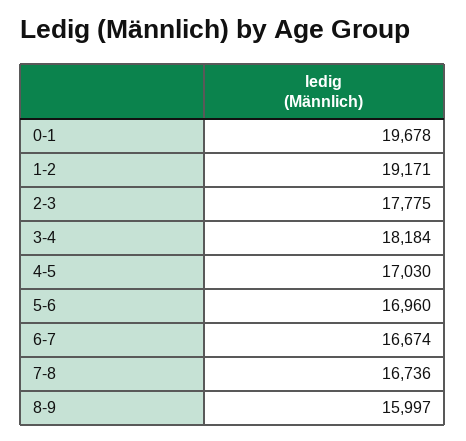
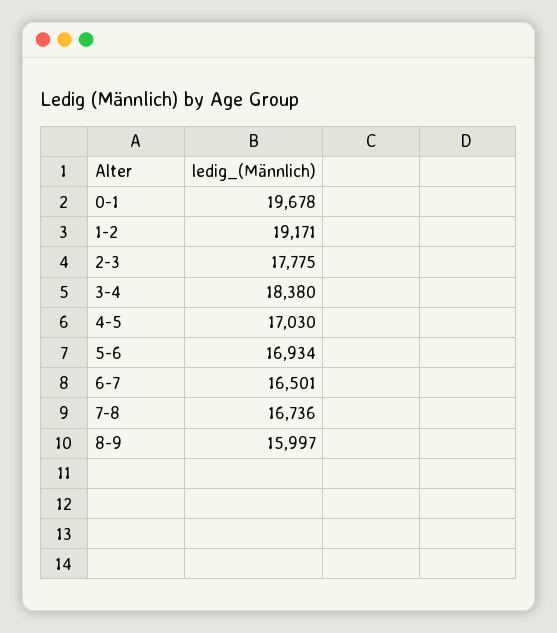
3-4: 18184 -> 18380
5-6: 16960 -> 16934
6-7: 16674 -> 16501

